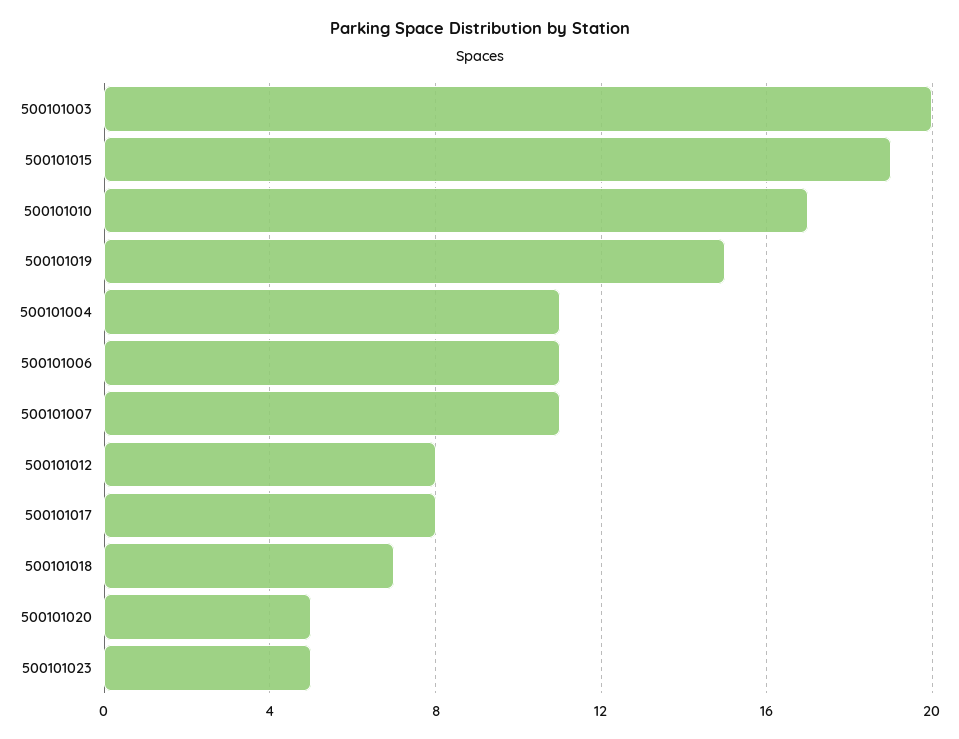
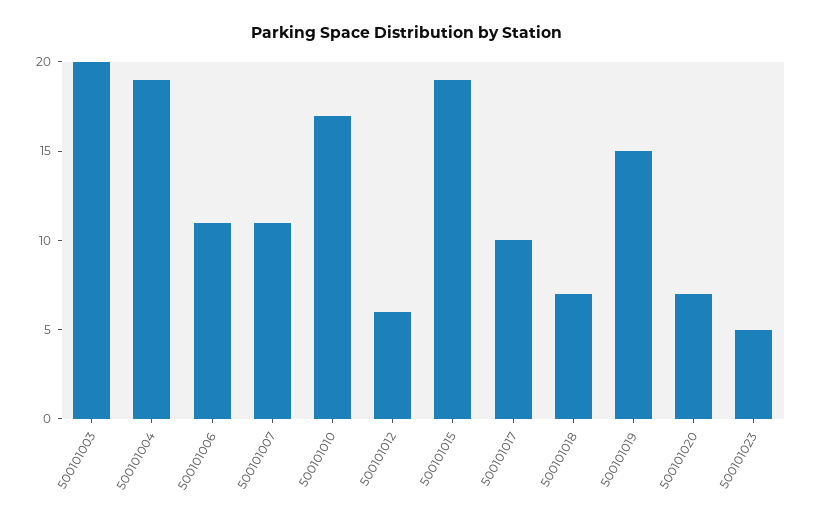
500101004: 11 -> 19
500101012: 8 -> 6
500101017: 8 -> 10
500101020: 5 -> 7

